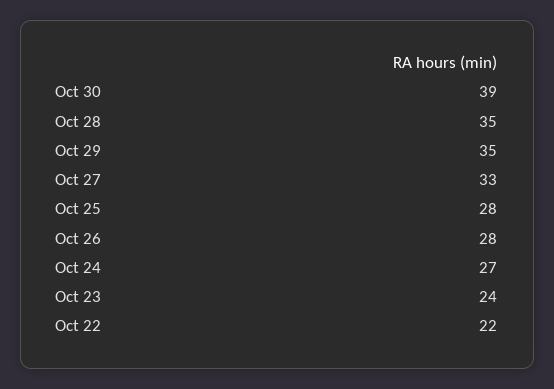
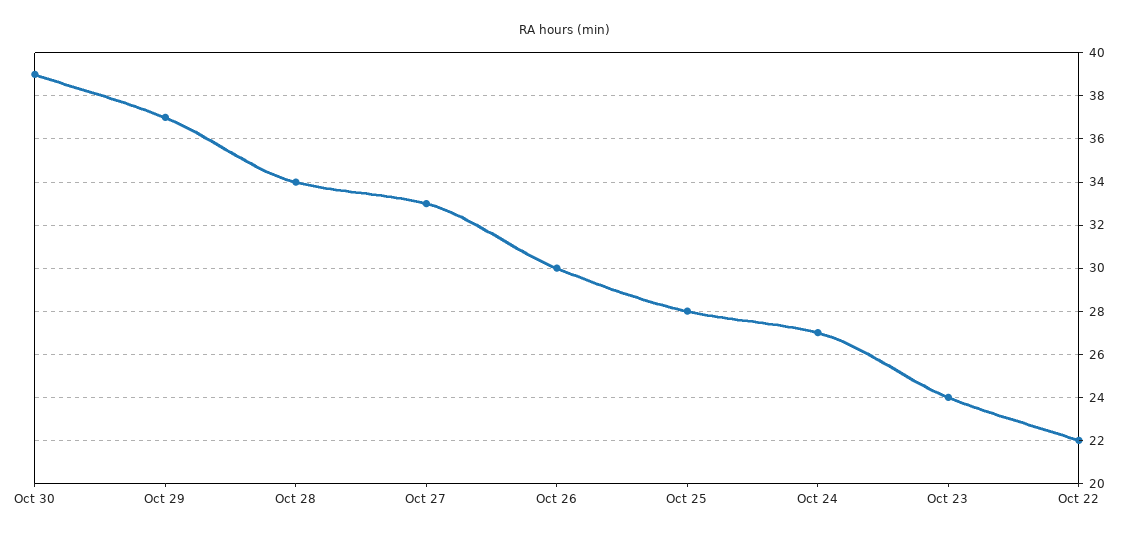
Oct 28: 35 -> 34
Oct 29: 35 -> 37
Oct 26: 28 -> 30

